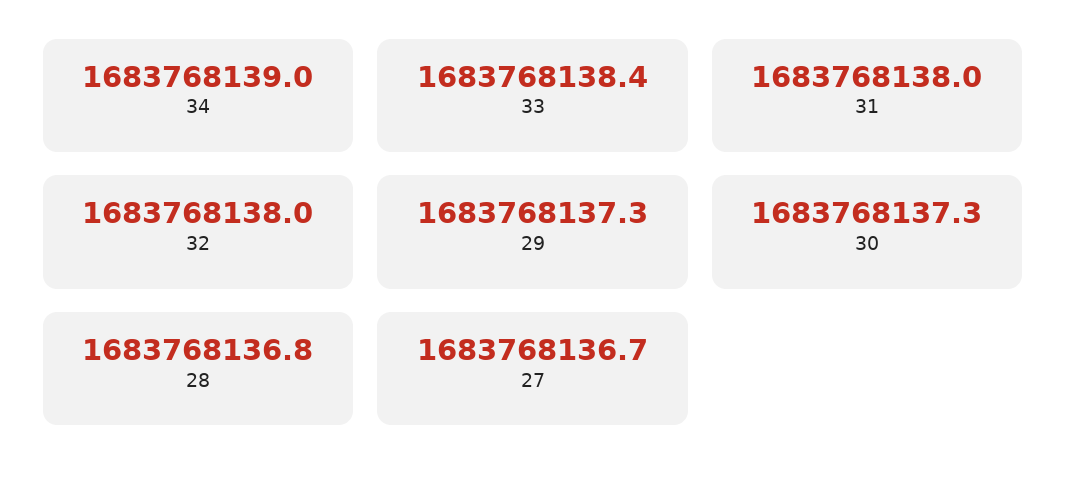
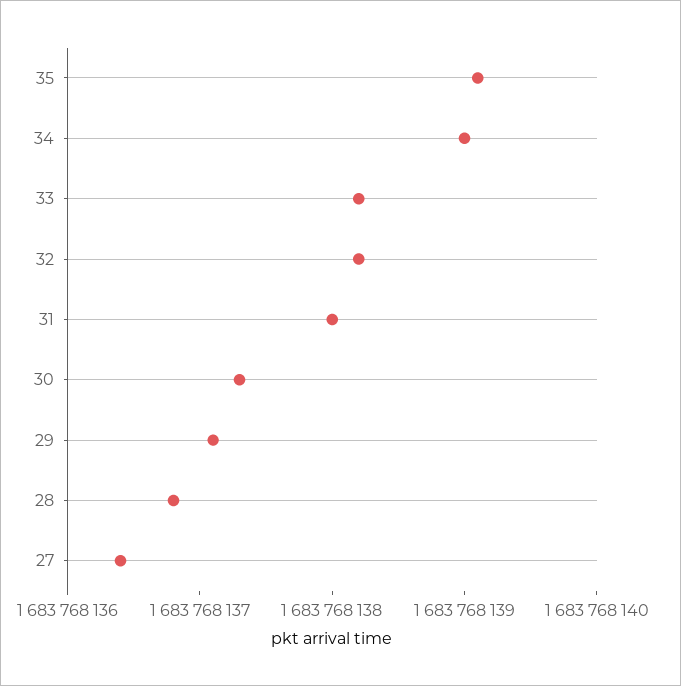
33: 1683768138.4 -> 1683768138.2
32: 1683768138 -> 1683768138.2
29: 1683768137.3 -> 1683768137.1
27: 1683768136.7 -> 1683768136.4
35: none -> 1683768139.1

